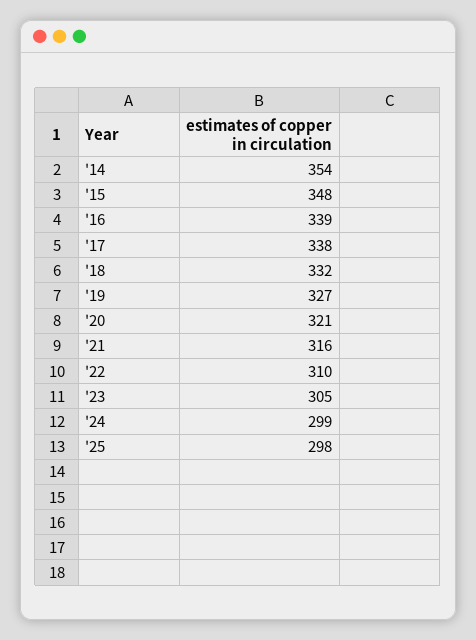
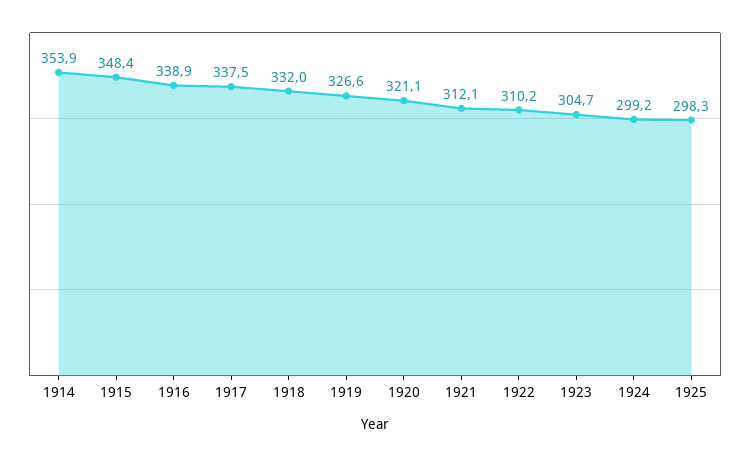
'21: 316 -> 312.1

